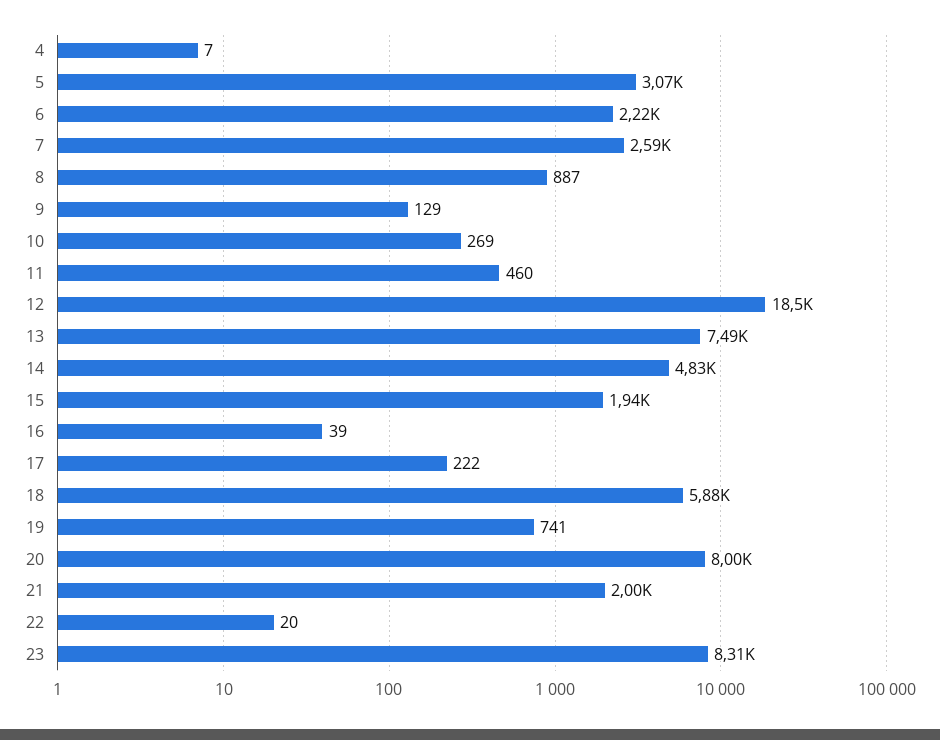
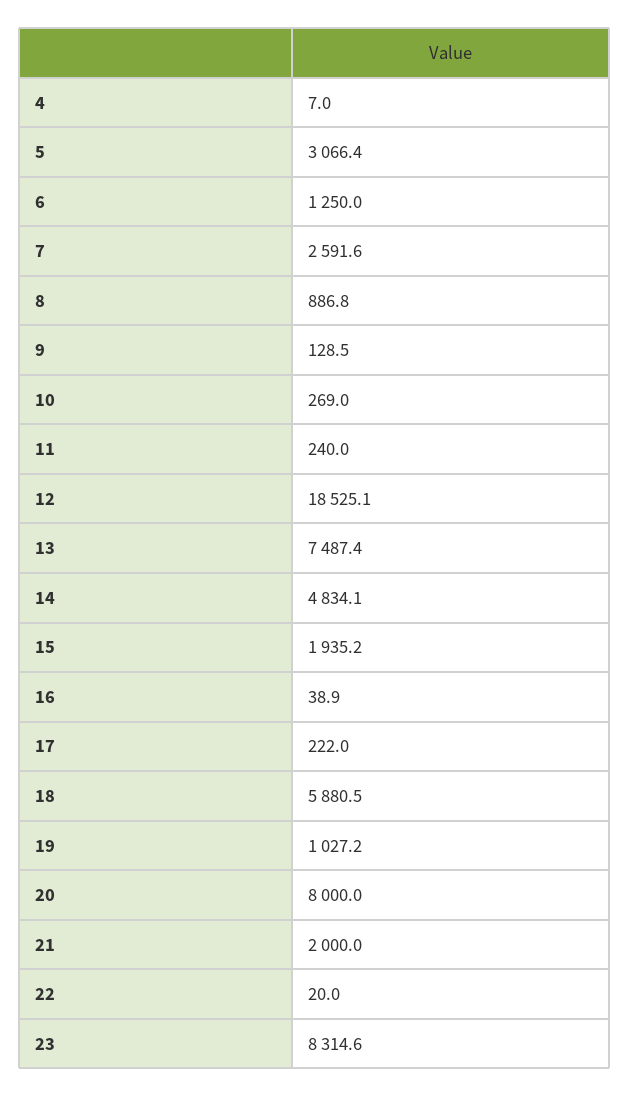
6: 2220 -> 1250
11: 460 -> 240
19: 741 -> 1027.2

